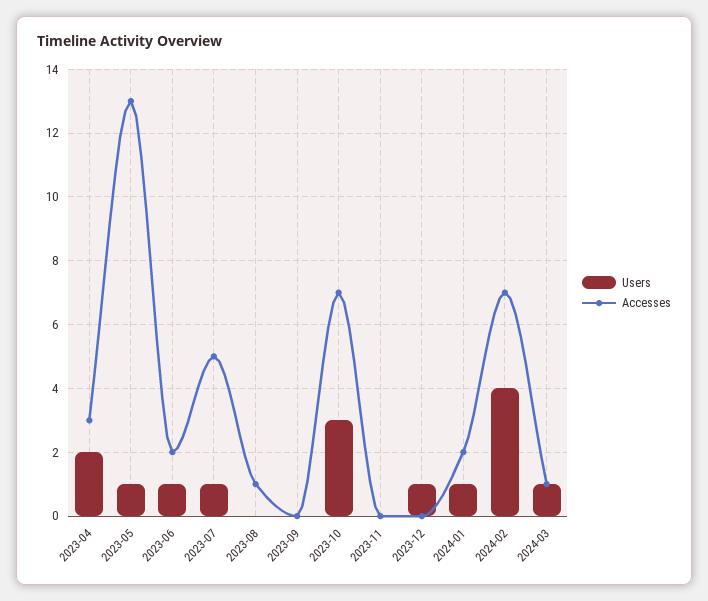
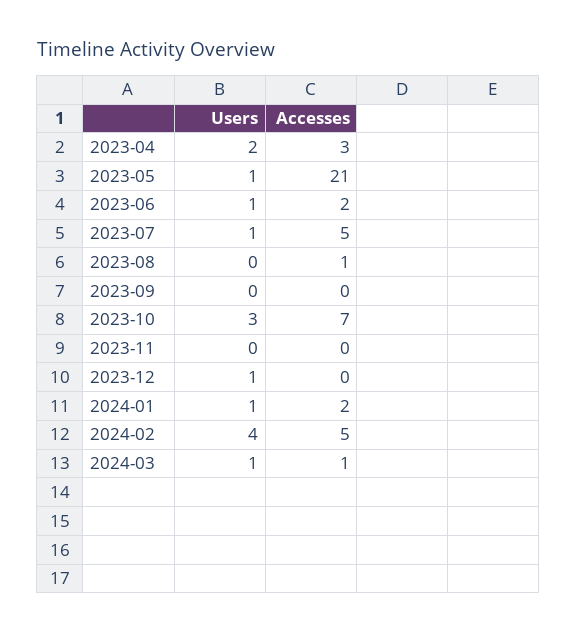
Accesses, 2023-05: 13 -> 21
Accesses, 2024-02: 7 -> 5

